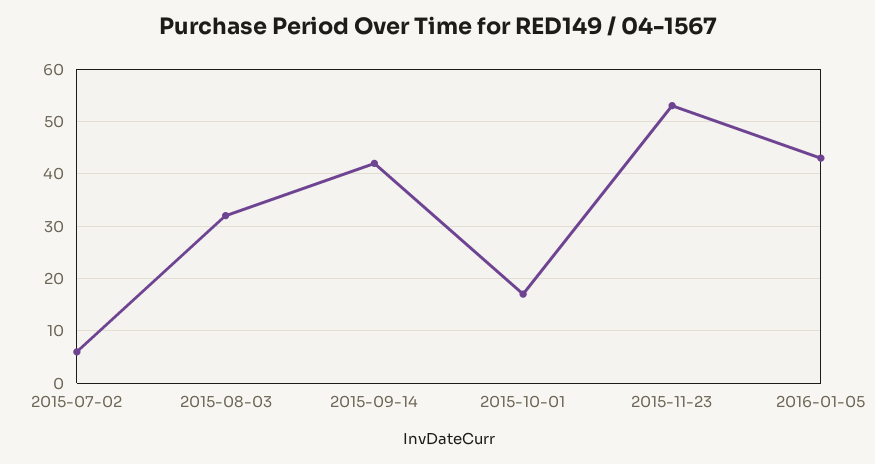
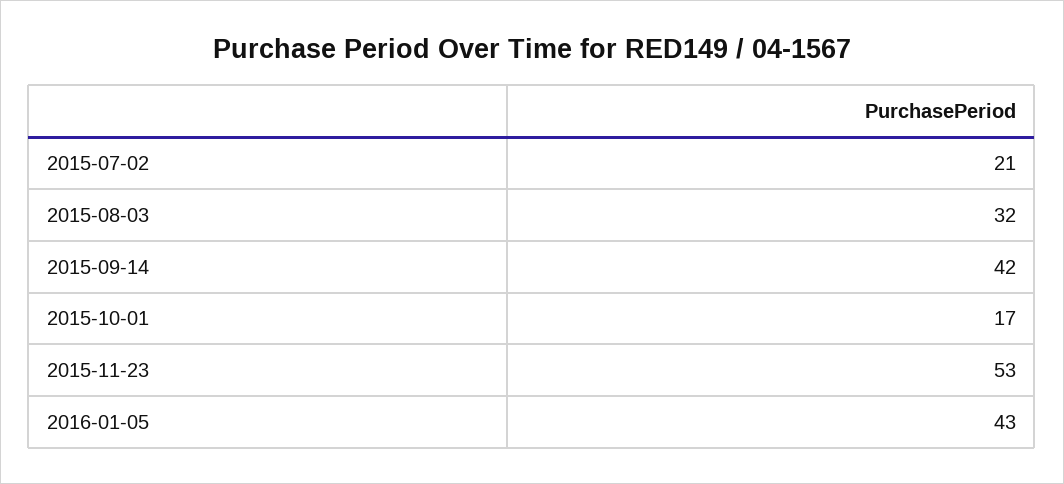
2015-07-02: 5 -> 21

